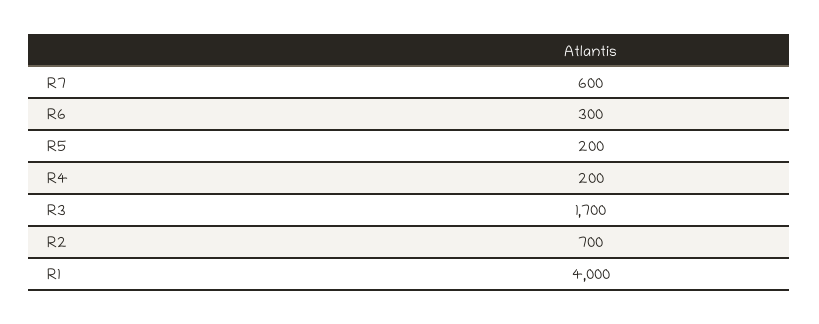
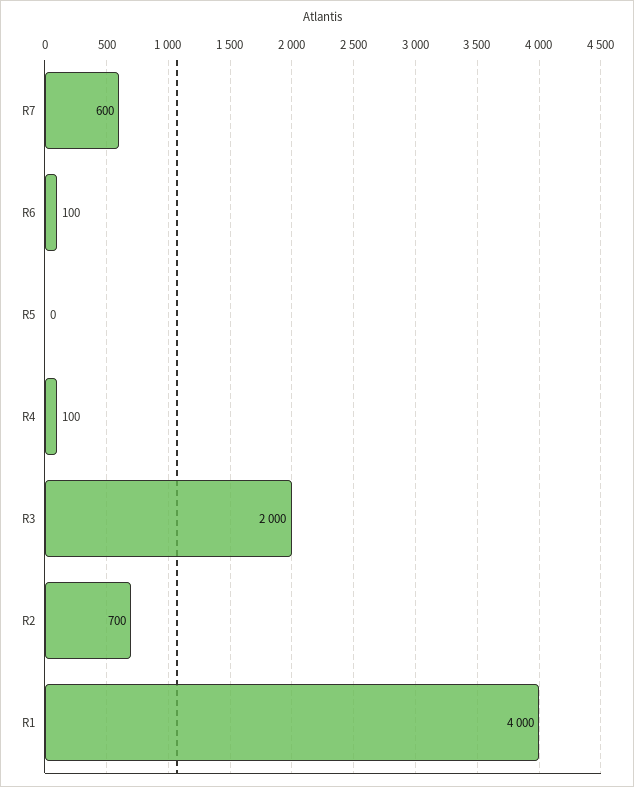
R6: 300 -> 100
R5: 200 -> 0
R4: 200 -> 100
R3: 1700 -> 2000

